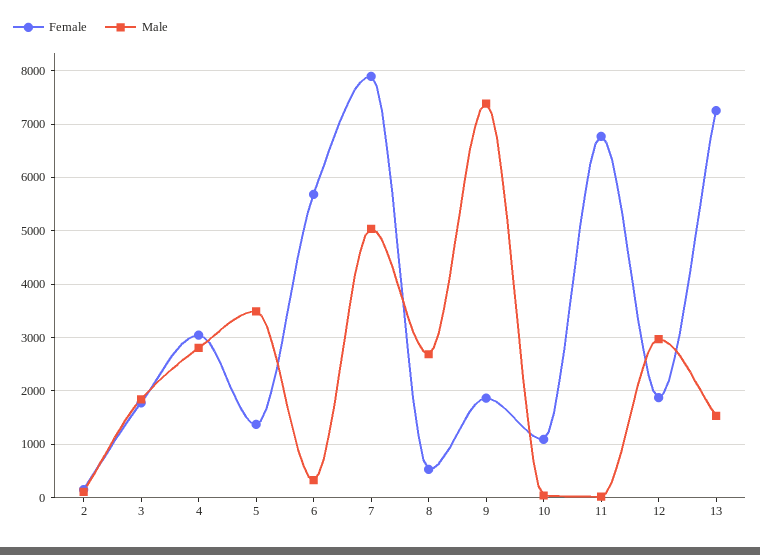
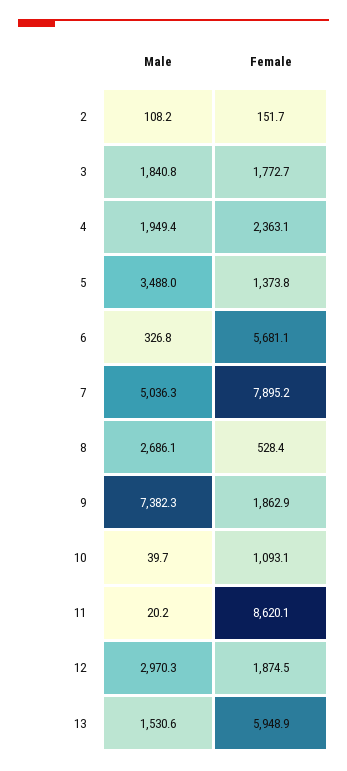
Female, 4: 3000 -> 2363.1
Male, 4: 2800 -> 1949.4
Female, 11: 6800 -> 8620.1
Female, 13: 7200 -> 5948.9

